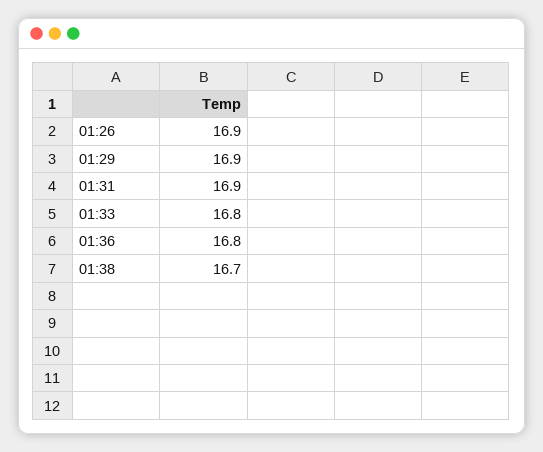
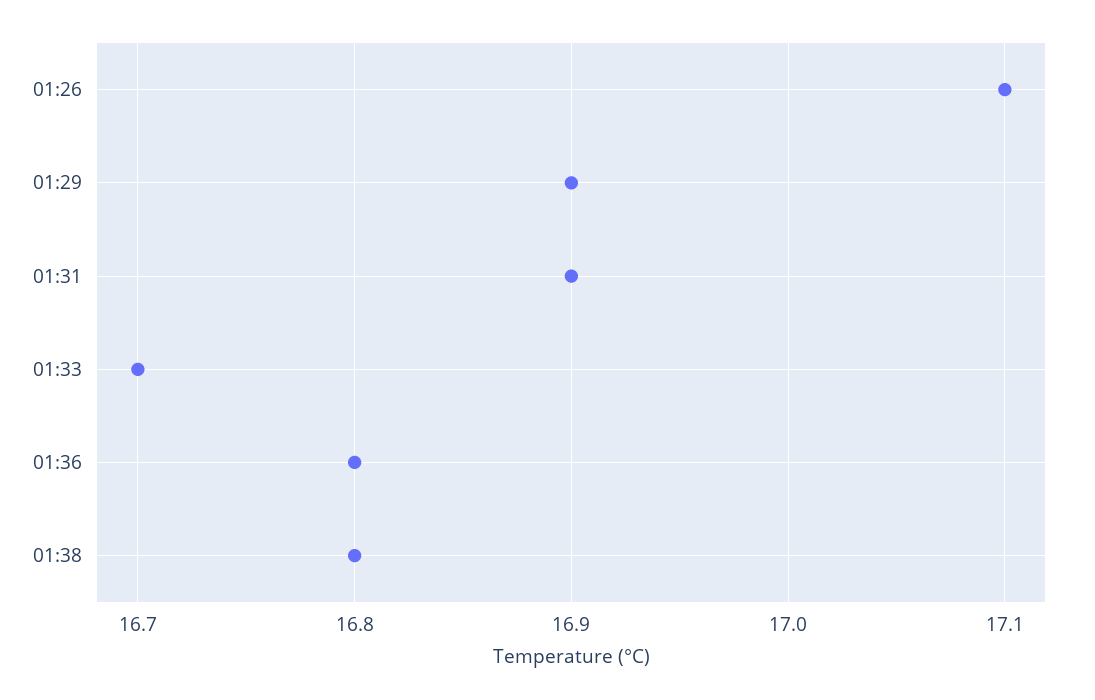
01:26: 16.9 -> 17.1
01:33: 16.8 -> 16.7
01:38: 16.7 -> 16.8

